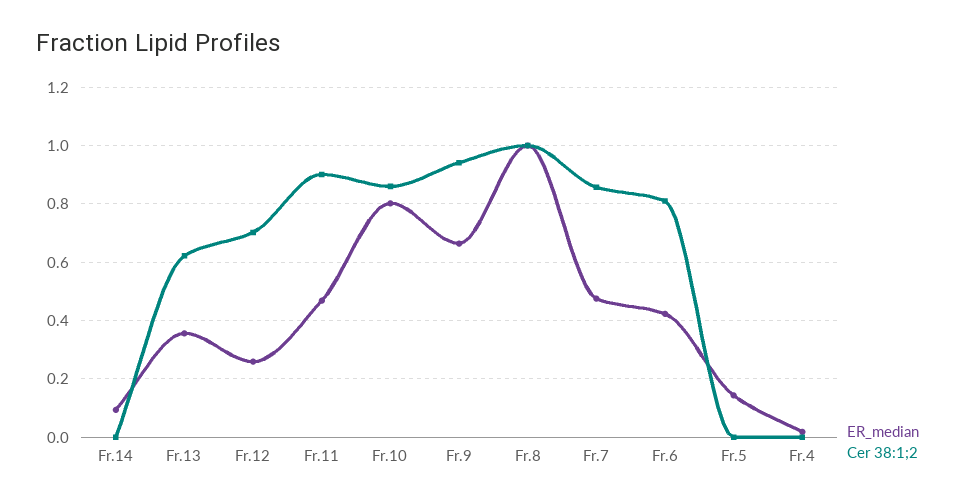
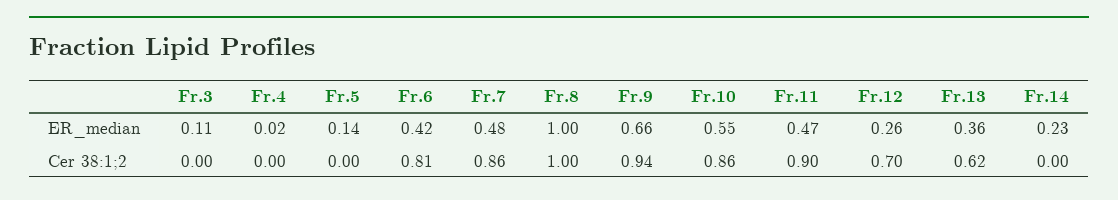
ER_median, Fr.14: 0.1 -> 0.23
ER_median, Fr.10: 0.8 -> 0.55
ER_median, Fr.3: none -> 0.11
Cer 38:1;2, Fr.3: none -> 0

